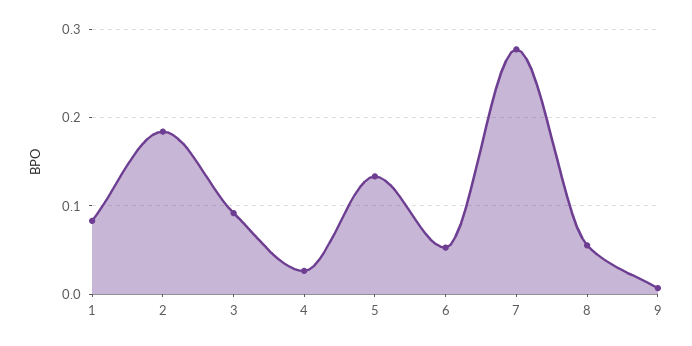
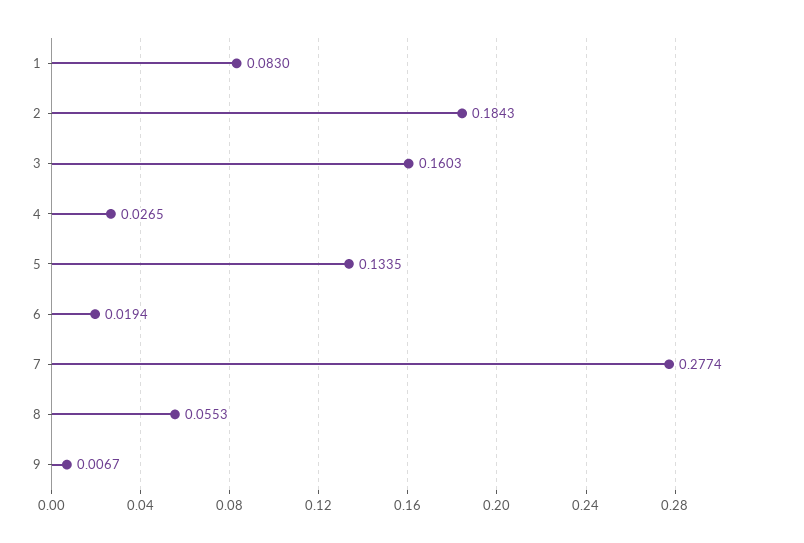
3: 0.09 -> 0.1603
6: 0.05 -> 0.0194

